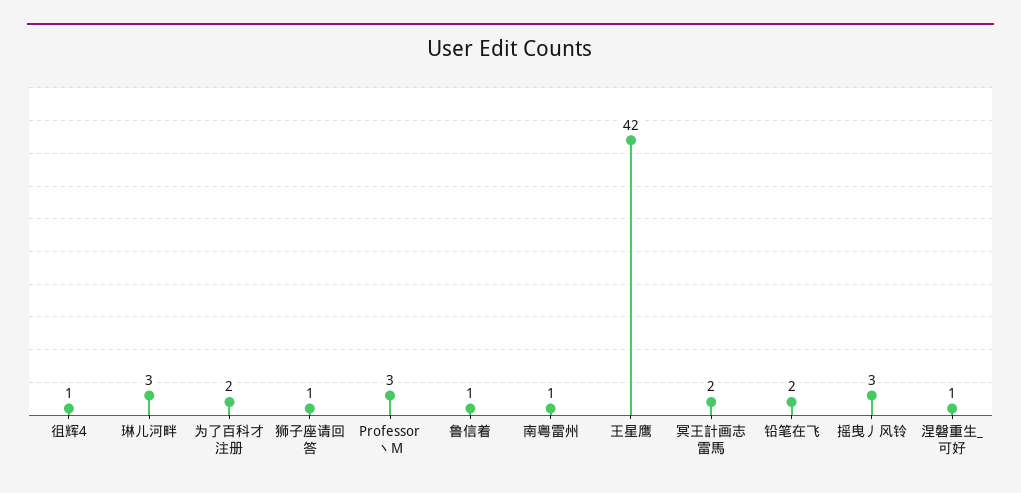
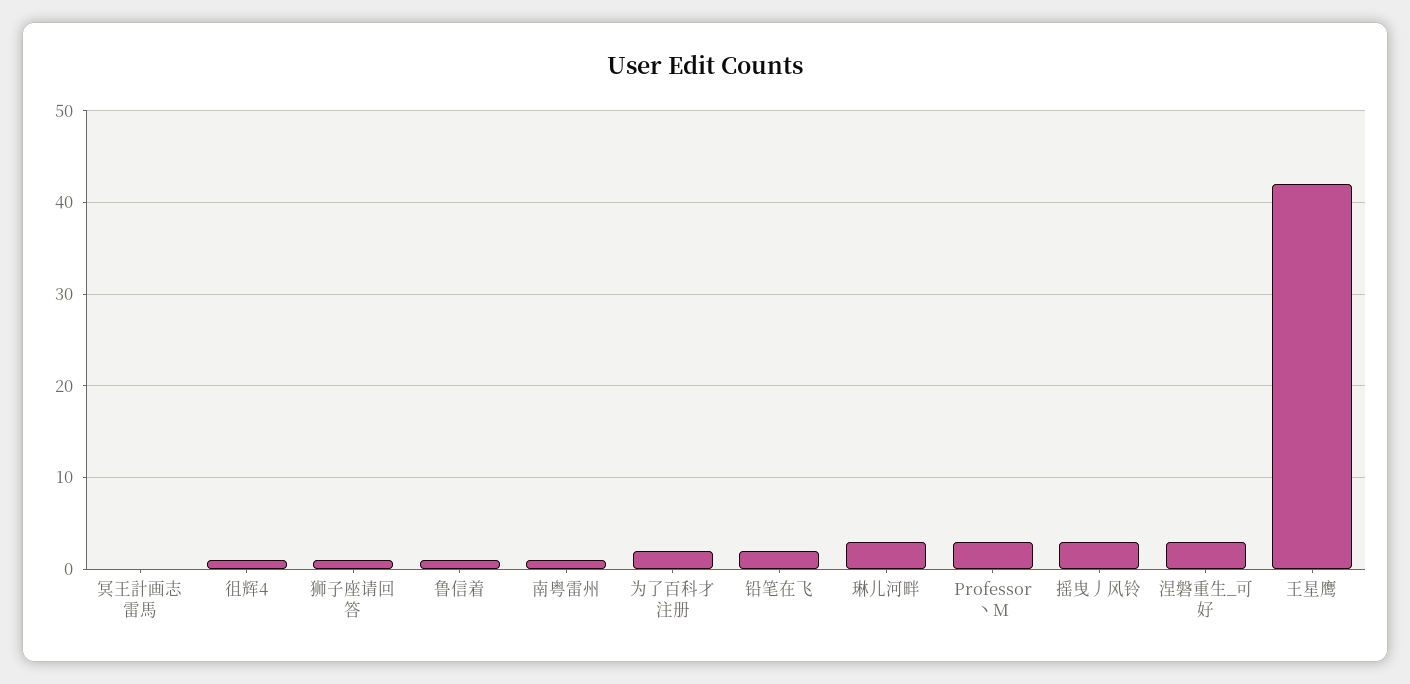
冥王計画志雷馬: 2 -> 0
涅磐重生_可好: 1 -> 3

